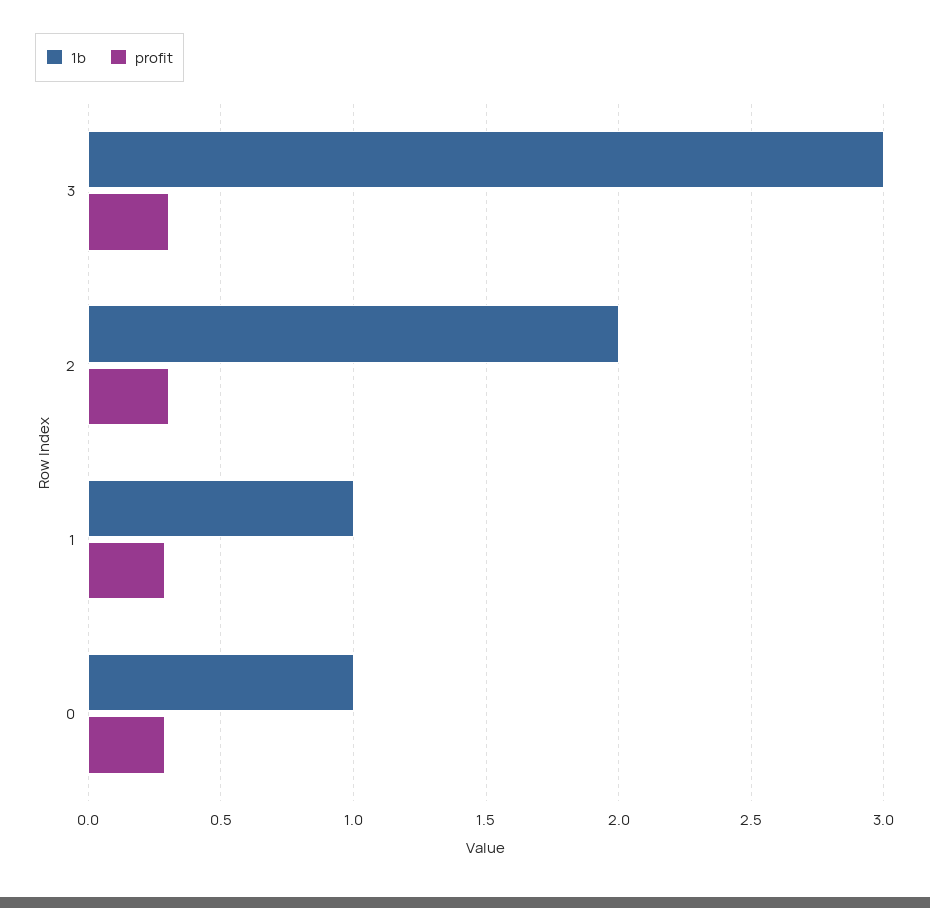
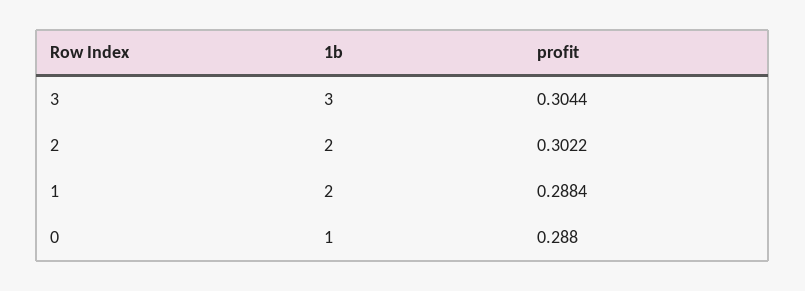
1b, 1: 1 -> 2

